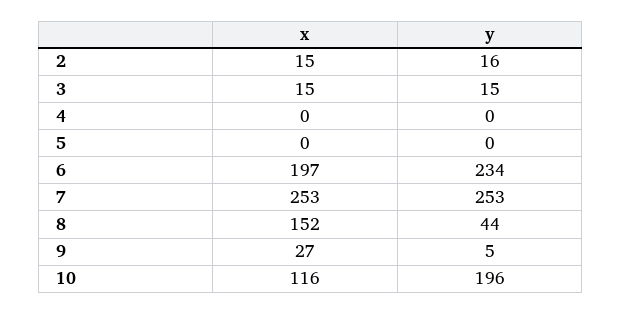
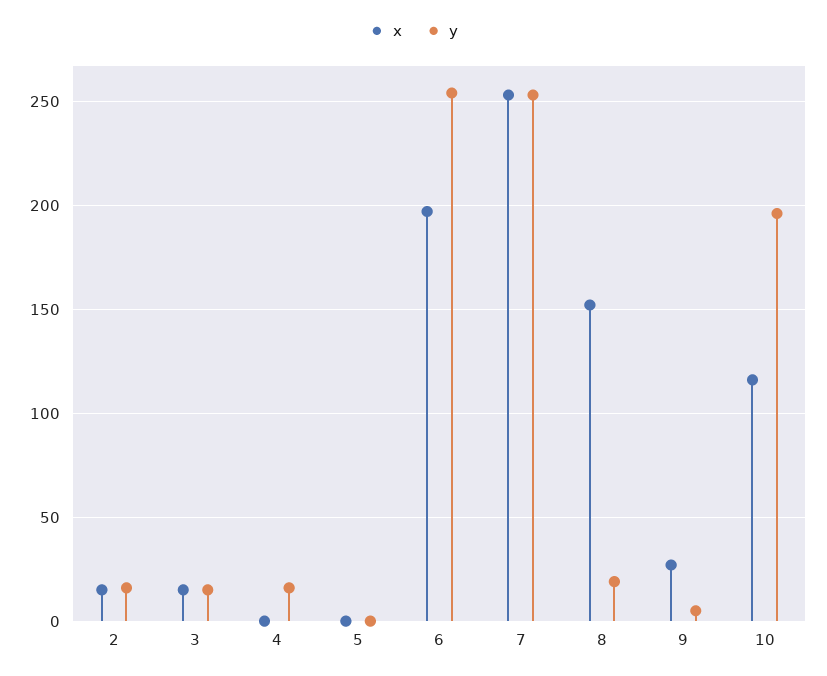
y, 4: 0 -> 15
y, 6: 234 -> 255
y, 8: 44 -> 20

